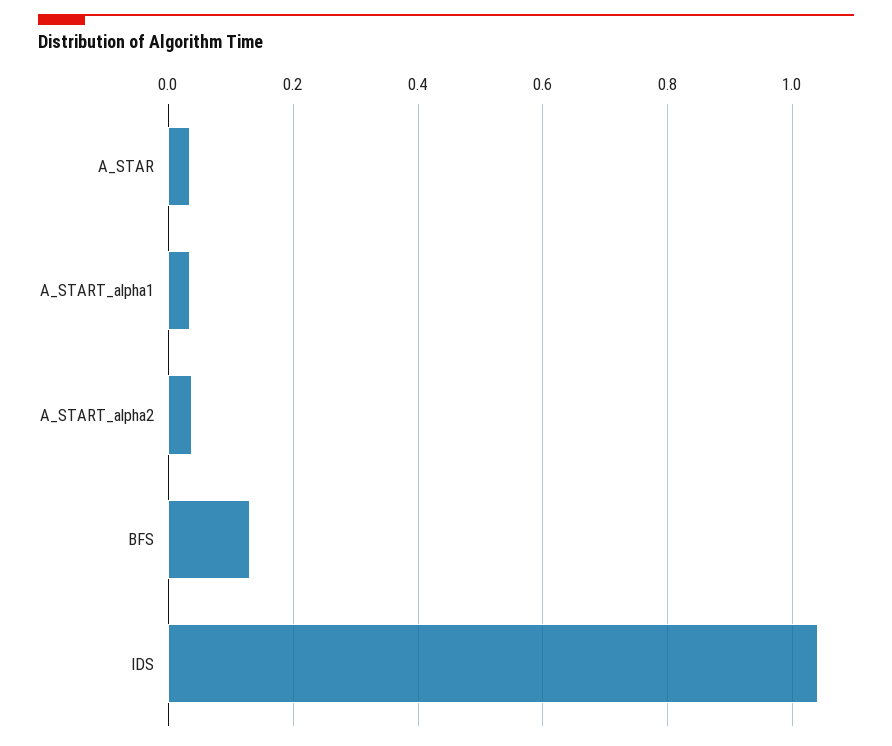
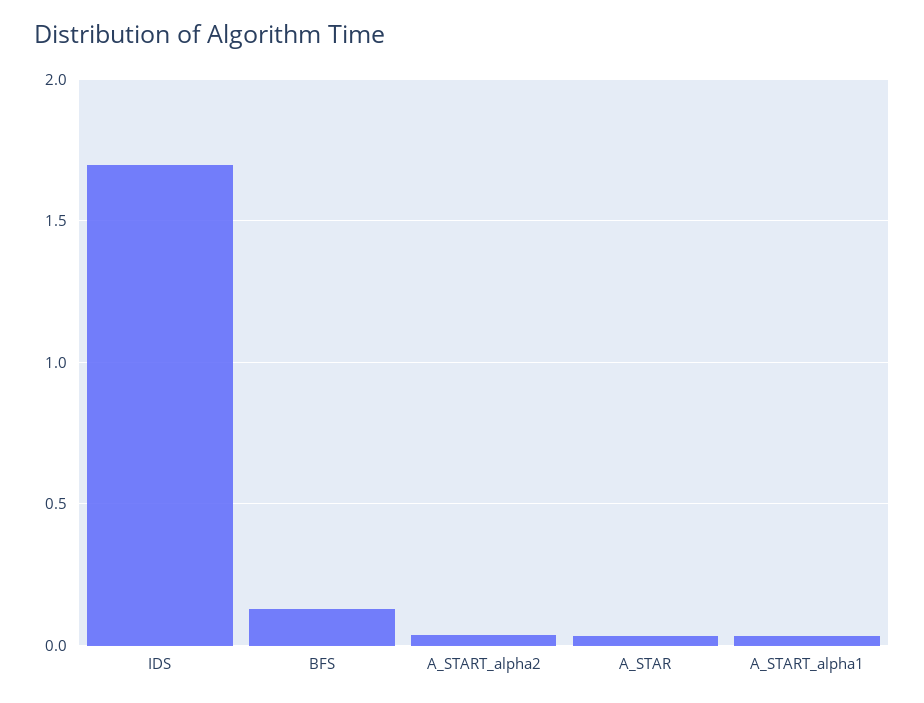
IDS: 1.04 -> 1.7

